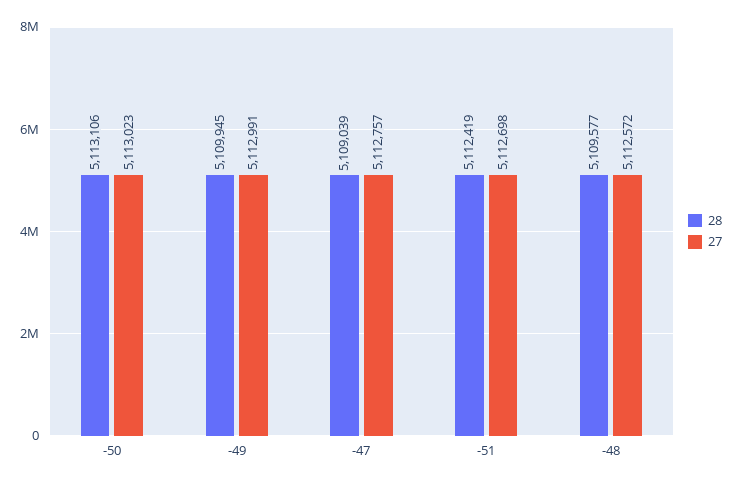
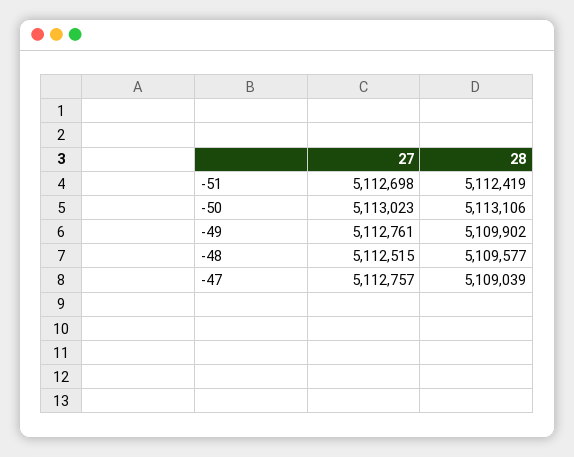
28, -49: 5109945 -> 5109902
27, -49: 5112991 -> 5112761
27, -48: 5112572 -> 5112515

